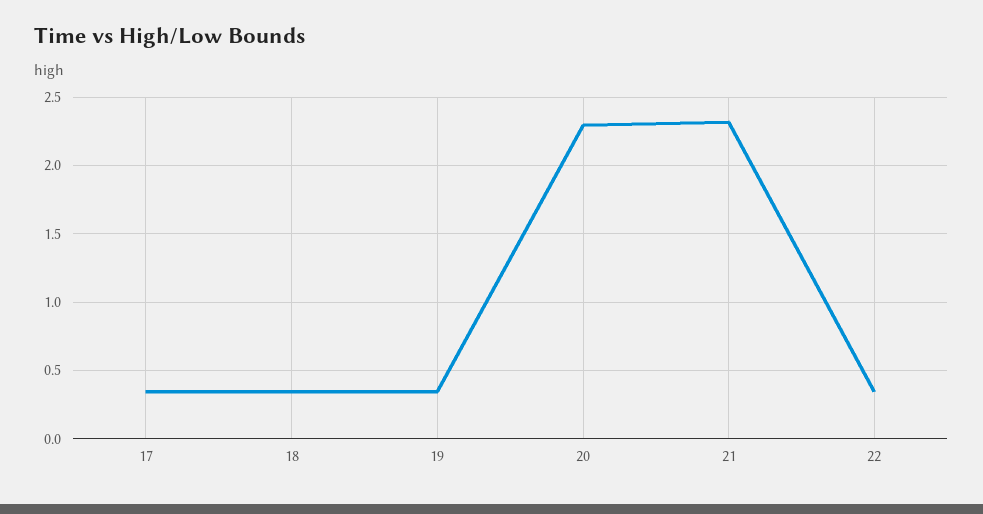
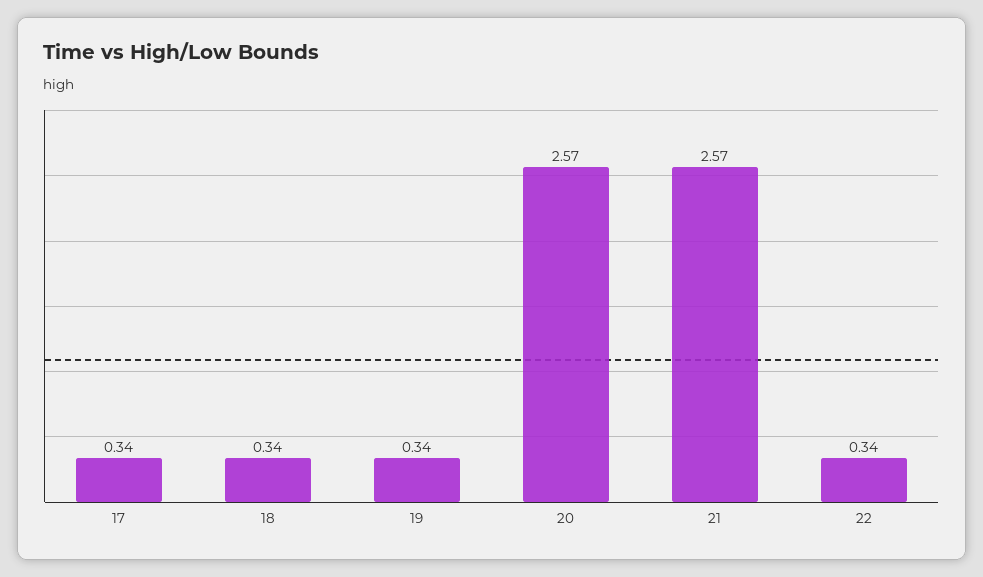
20: 2.3 -> 2.57
21: 2.3 -> 2.57

